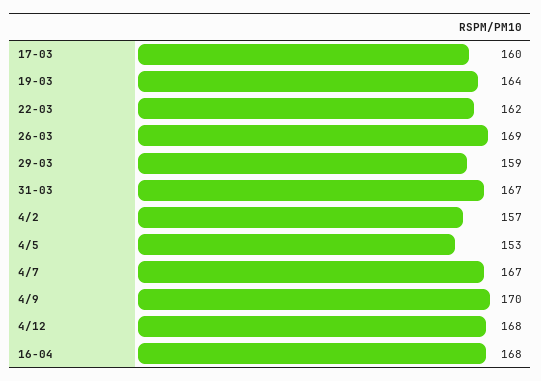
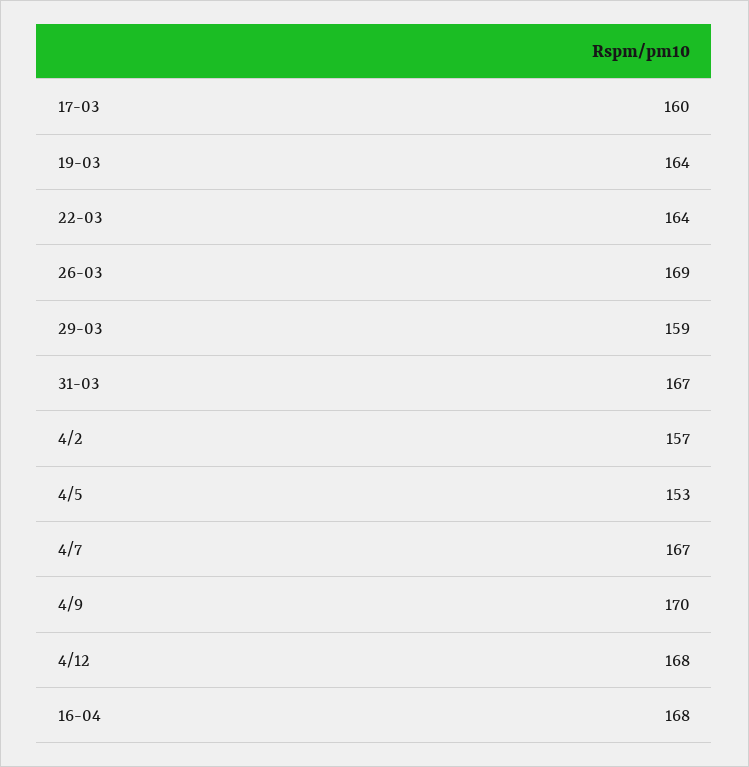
22-03: 162 -> 164

